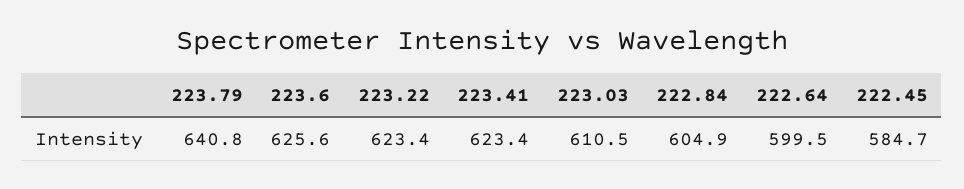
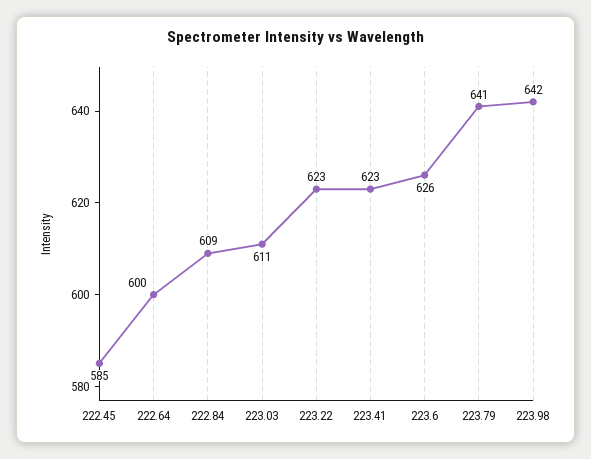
222.84: 604.9 -> 609
223.98: none -> 642

